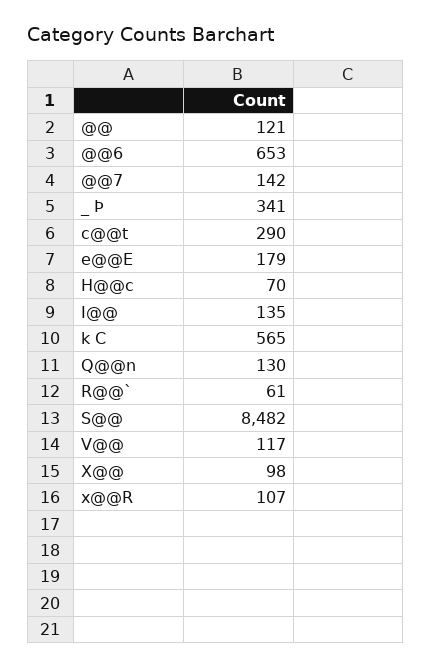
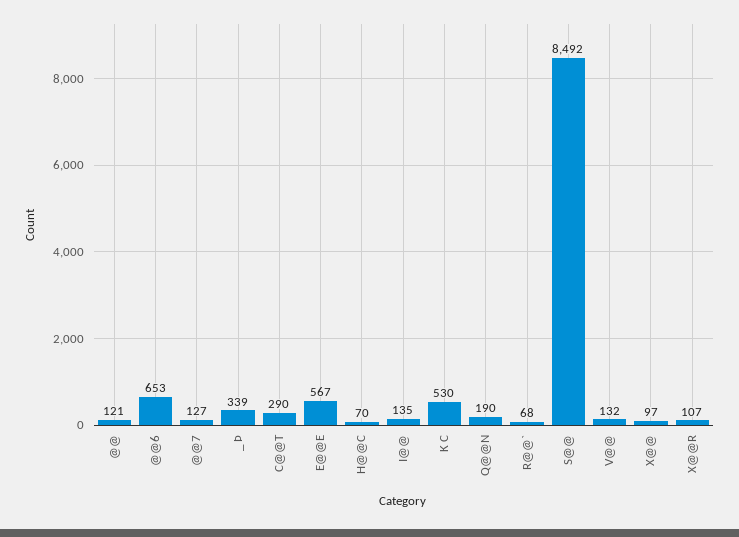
@@7: 142 -> 127
_ Þ: 341 -> 339
e@@E: 179 -> 567
k C: 565 -> 530
Q@@n: 130 -> 190
R@@`: 61 -> 68
S@@: 8482 -> 8492
V@@: 117 -> 132
X@@: 98 -> 97

